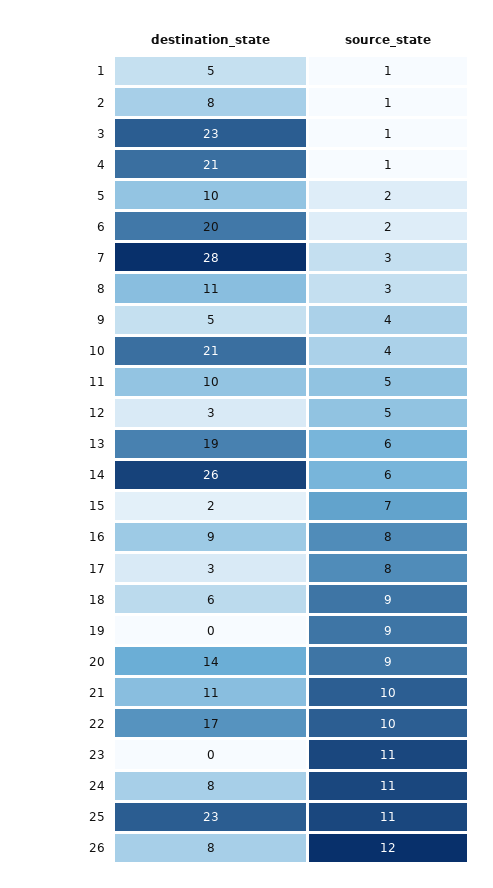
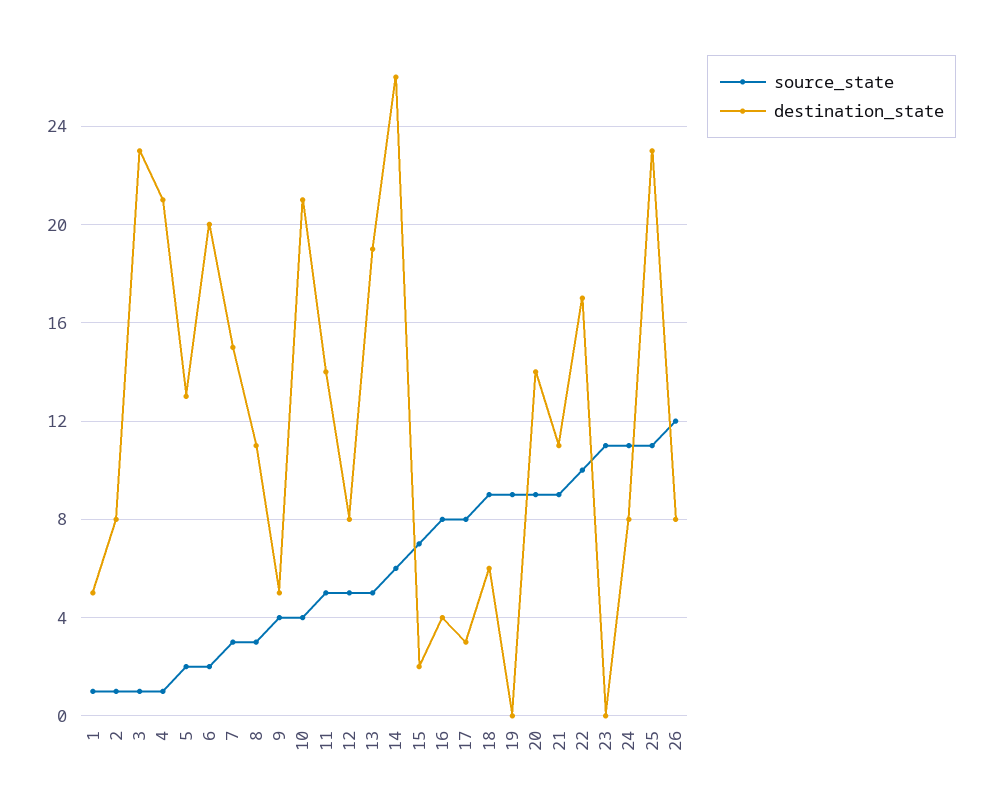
destination_state, 5: 10 -> 13
destination_state, 7: 28 -> 15
destination_state, 11: 10 -> 14
destination_state, 12: 3 -> 8
source_state, 13: 6 -> 5
destination_state, 16: 9 -> 4
source_state, 21: 10 -> 9

